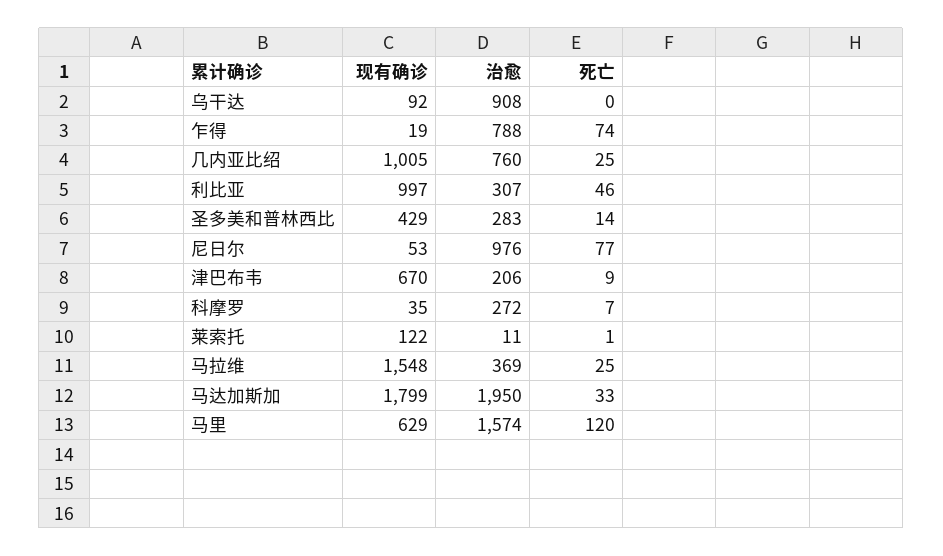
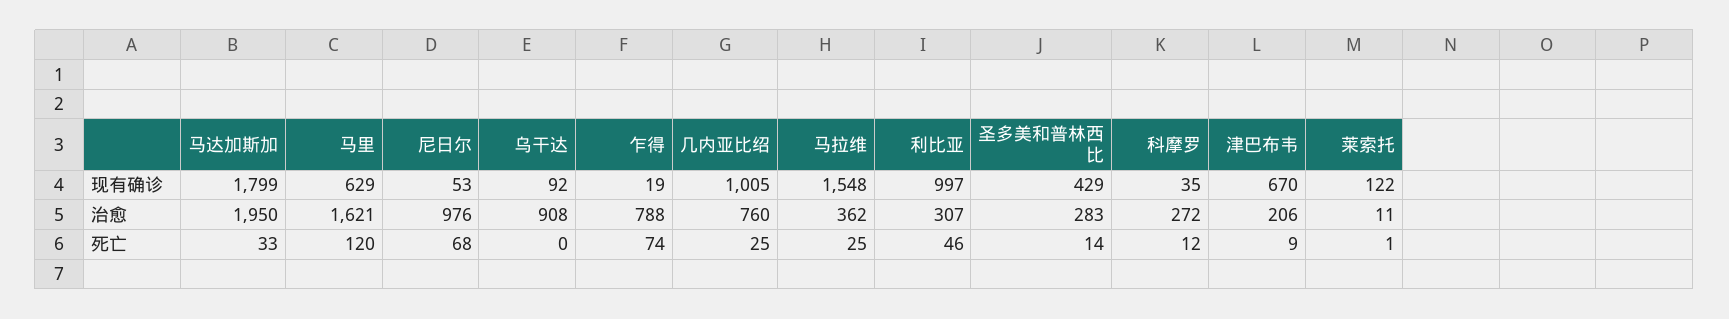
死亡, 尼日尔: 77 -> 68
死亡, 科摩罗: 7 -> 12
治愈, 马拉维: 369 -> 362
治愈, 马里: 1574 -> 1621

